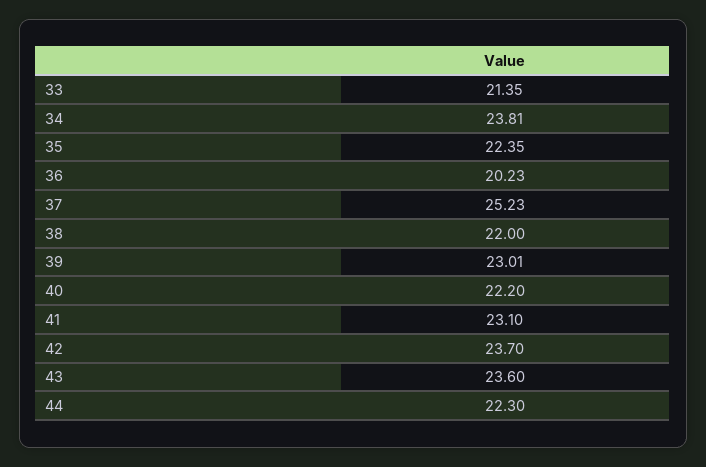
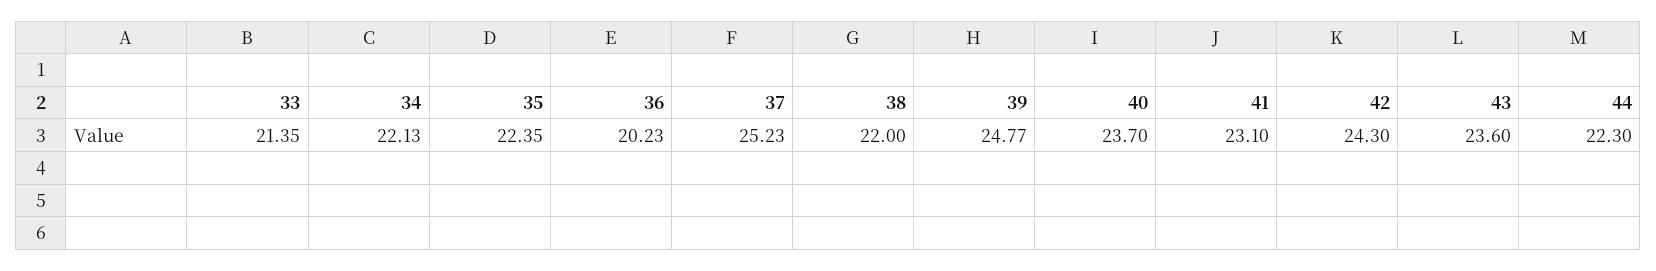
34: 23.81 -> 22.13
39: 23.01 -> 24.77
40: 22.2 -> 23.7
42: 23.7 -> 24.3

